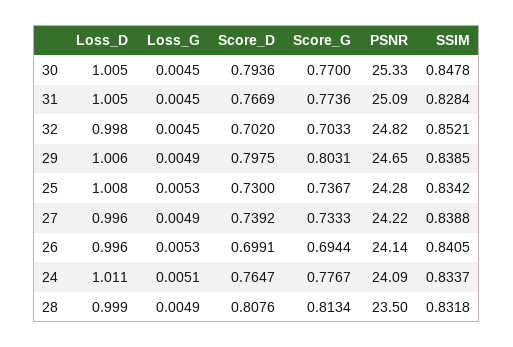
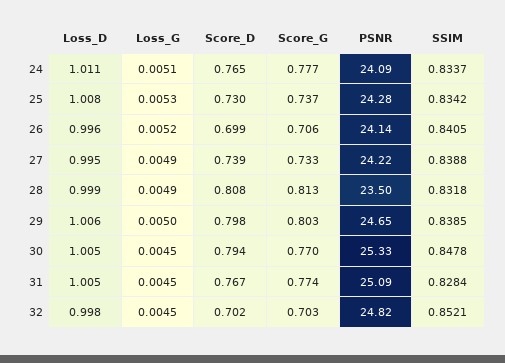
Loss_G, 29: 0.0049 -> 0.005
Loss_D, 27: 0.996 -> 0.995
Loss_G, 26: 0.0053 -> 0.0052
Score_G, 26: 0.6944 -> 0.706

